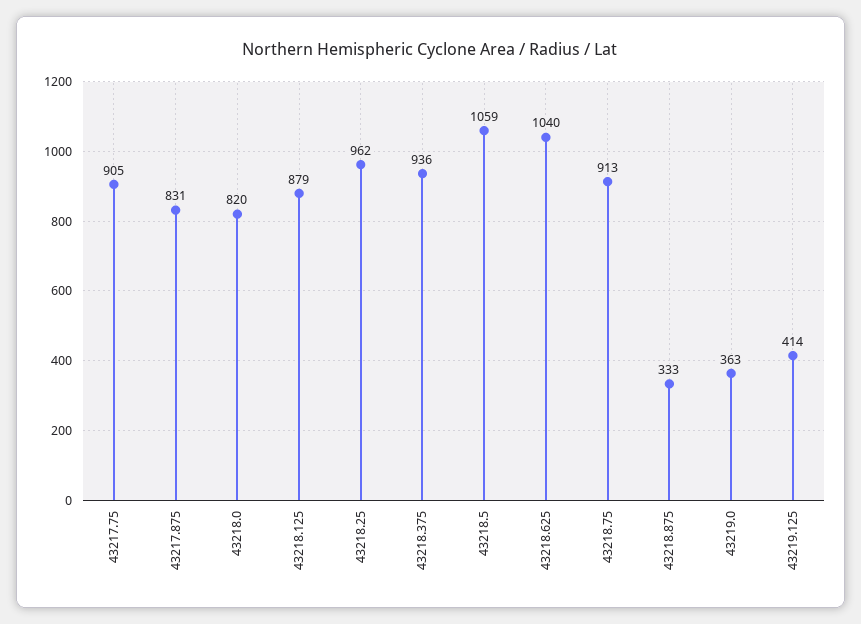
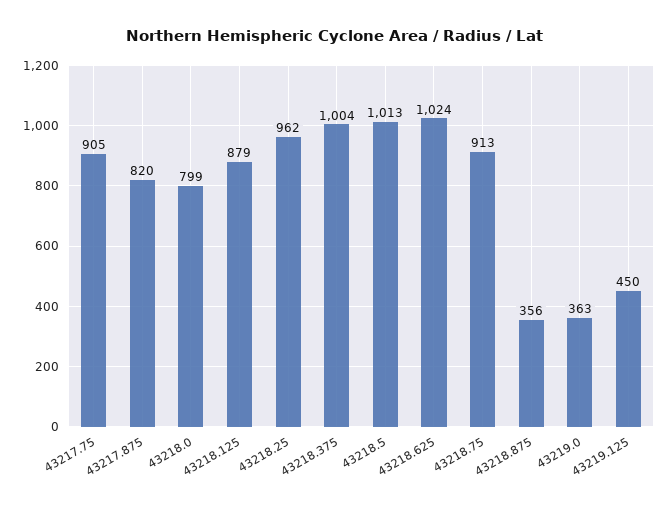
43217.875: 831 -> 820
43218.0: 820 -> 799
43218.375: 936 -> 1004
43218.5: 1059 -> 1013
43218.625: 1040 -> 1024
43218.875: 333 -> 356
43219.125: 414 -> 450

